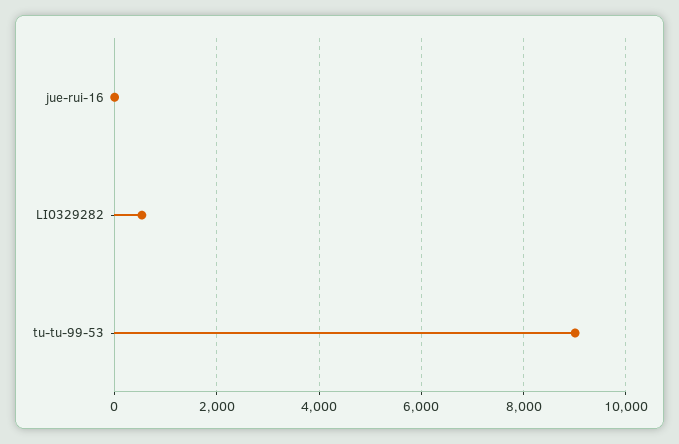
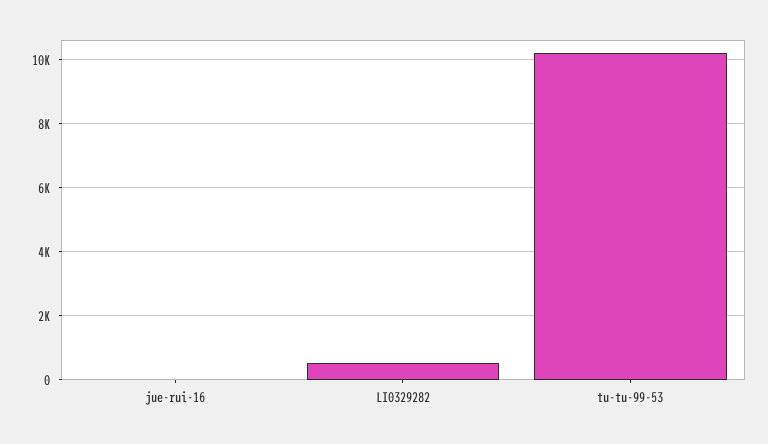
tu-tu-99-53: 9000 -> 10200

